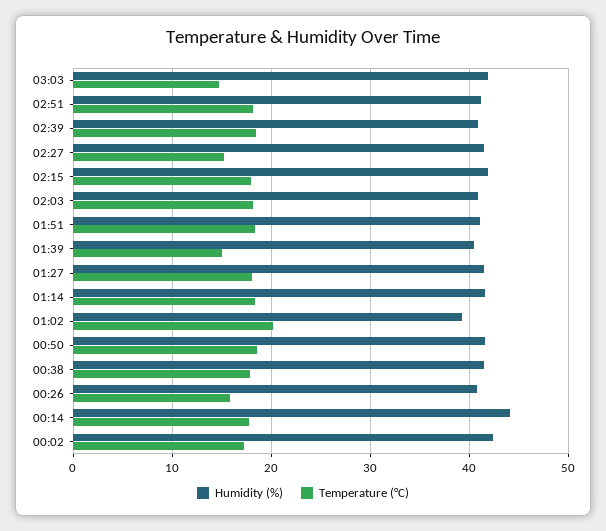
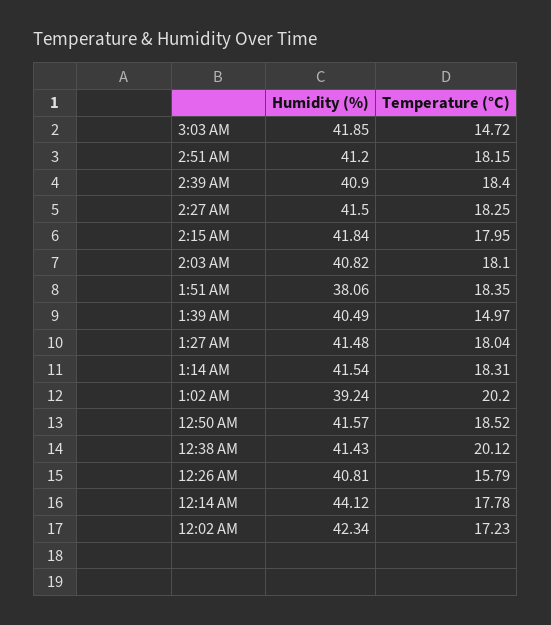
Temperature (°C), 02:27: 15 -> 18.25
Humidity (%), 01:51: 41 -> 38.06
Temperature (°C), 00:38: 18 -> 20.12

